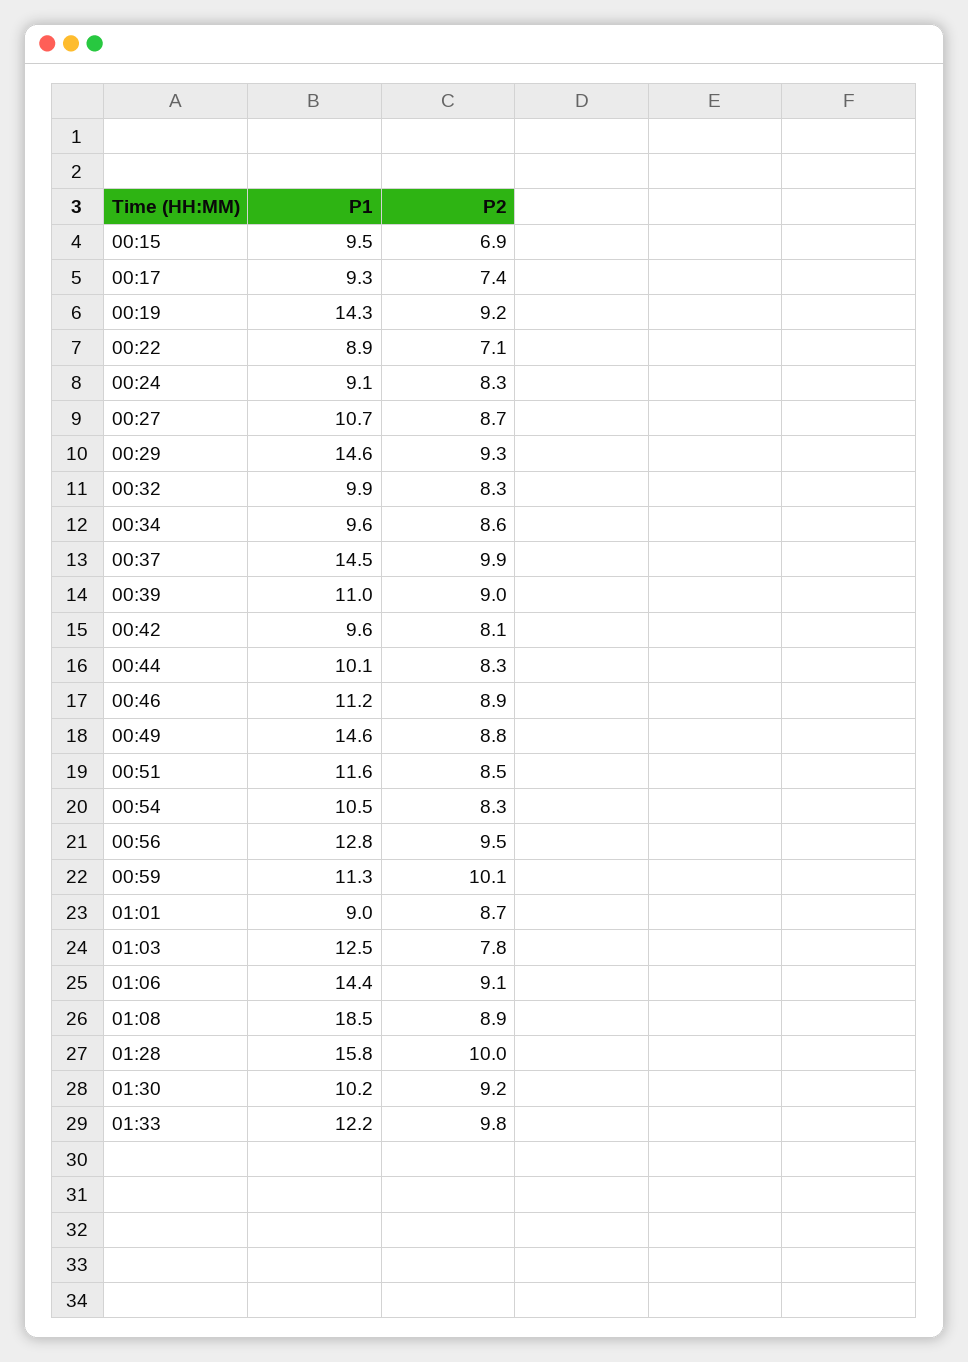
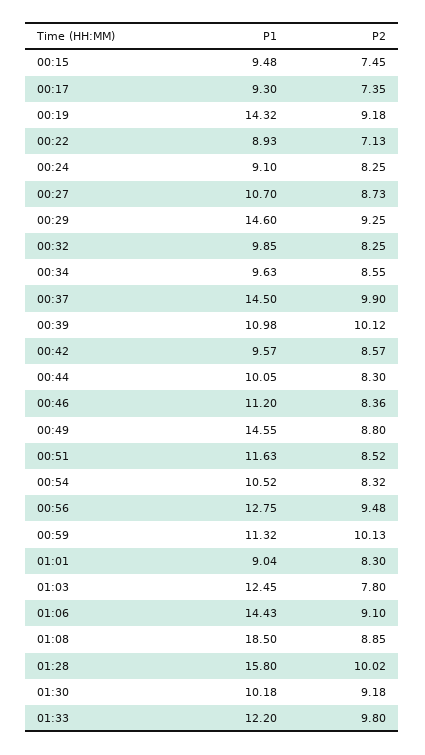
P2, 00:15: 6.9 -> 7.45
P2, 00:39: 9 -> 10.12
P2, 00:42: 8.1 -> 8.57
P2, 00:46: 8.9 -> 8.36
P2, 01:01: 8.7 -> 8.3

